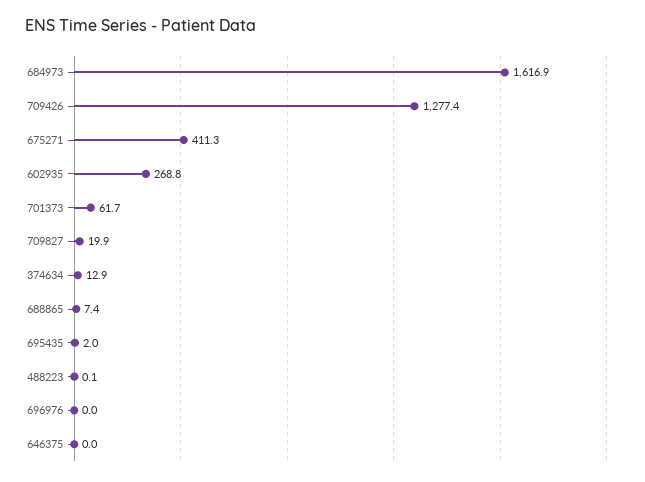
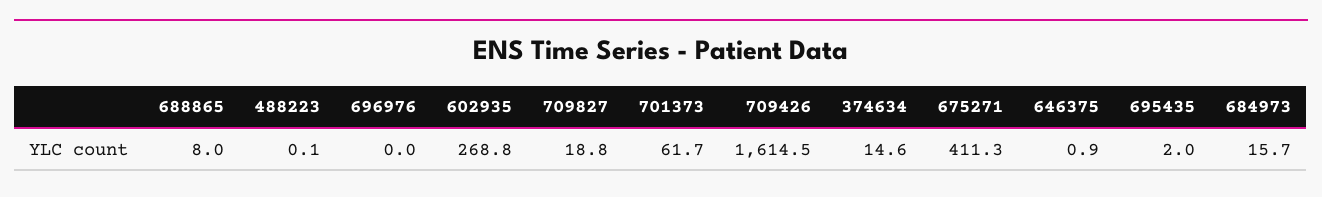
684973: 1616.9 -> 15.7
709426: 1277.4 -> 1614.5
709827: 19.9 -> 18.8
374634: 12.9 -> 14.6
688865: 7.4 -> 8
646375: 0 -> 0.9

